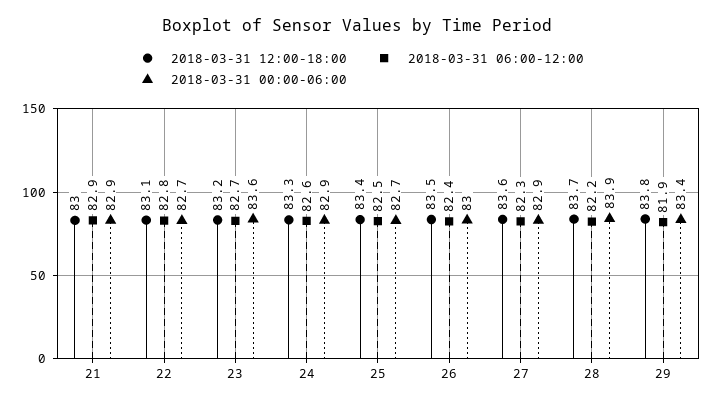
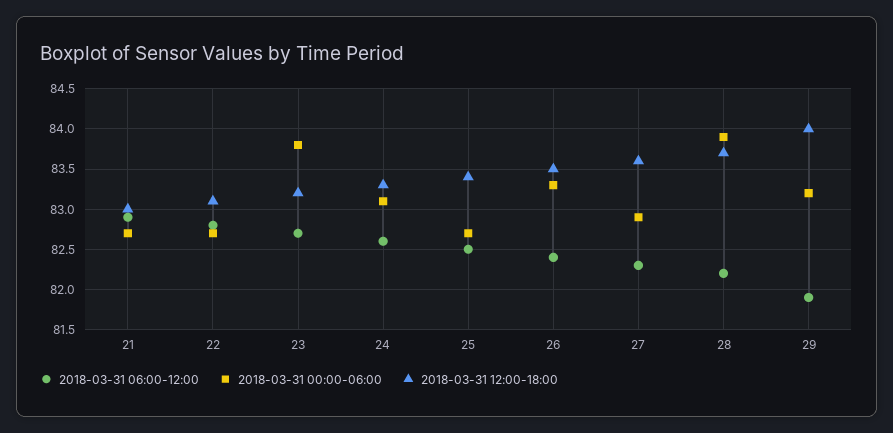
2018-03-31 00:00-06:00, 21: 82.9 -> 82.7
2018-03-31 00:00-06:00, 23: 83.6 -> 83.8
2018-03-31 00:00-06:00, 24: 82.9 -> 83.1
2018-03-31 00:00-06:00, 26: 83 -> 83.3
2018-03-31 12:00-18:00, 29: 83.8 -> 84
2018-03-31 00:00-06:00, 29: 83.4 -> 83.2

